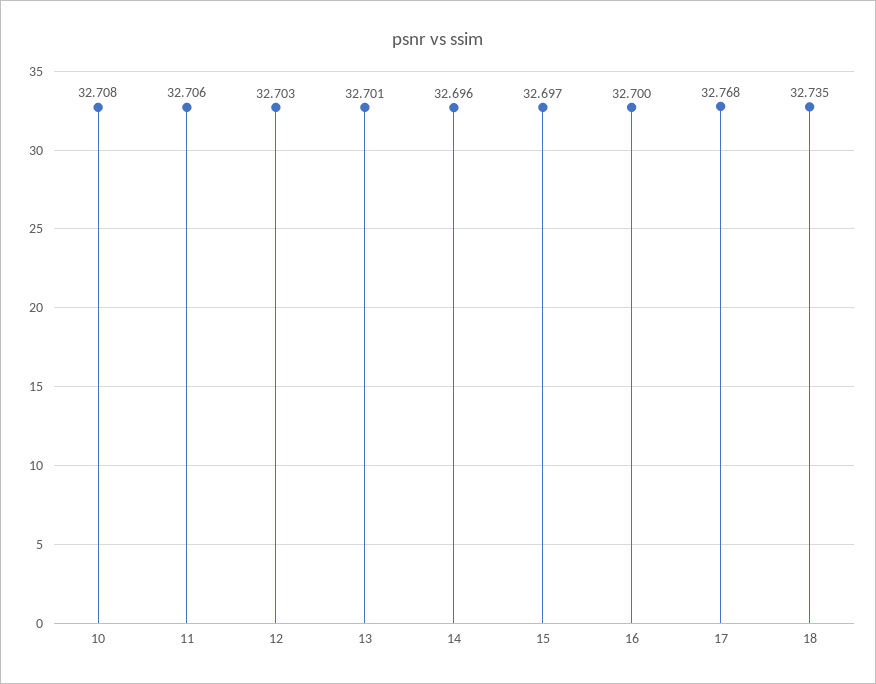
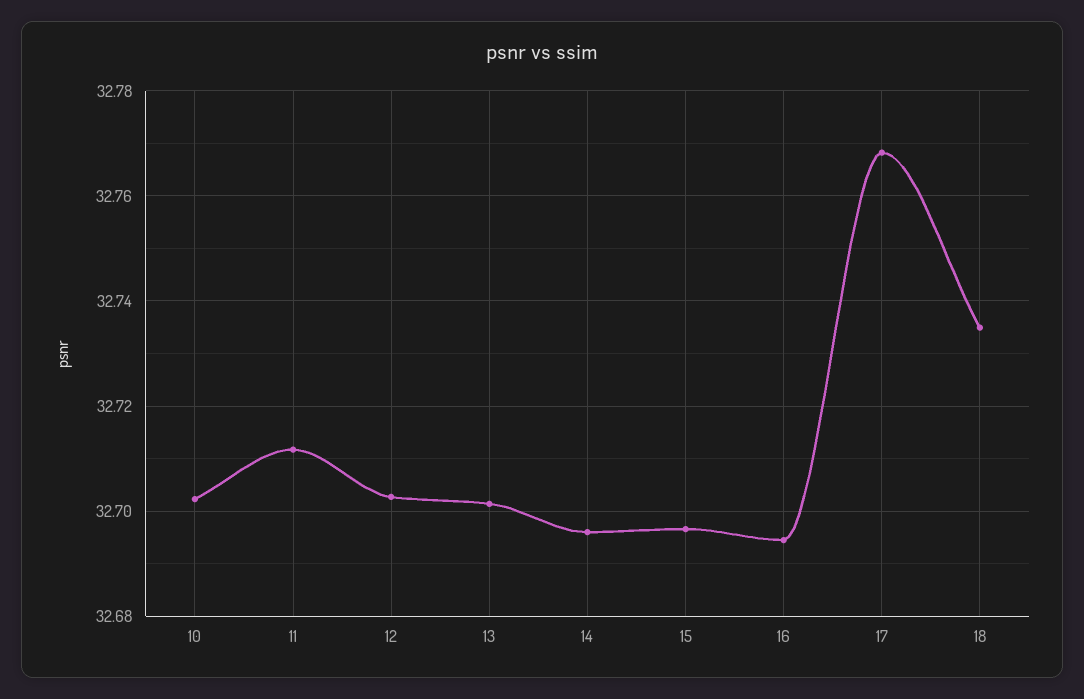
10: 32.708 -> 32.702
11: 32.706 -> 32.712
16: 32.7 -> 32.694

